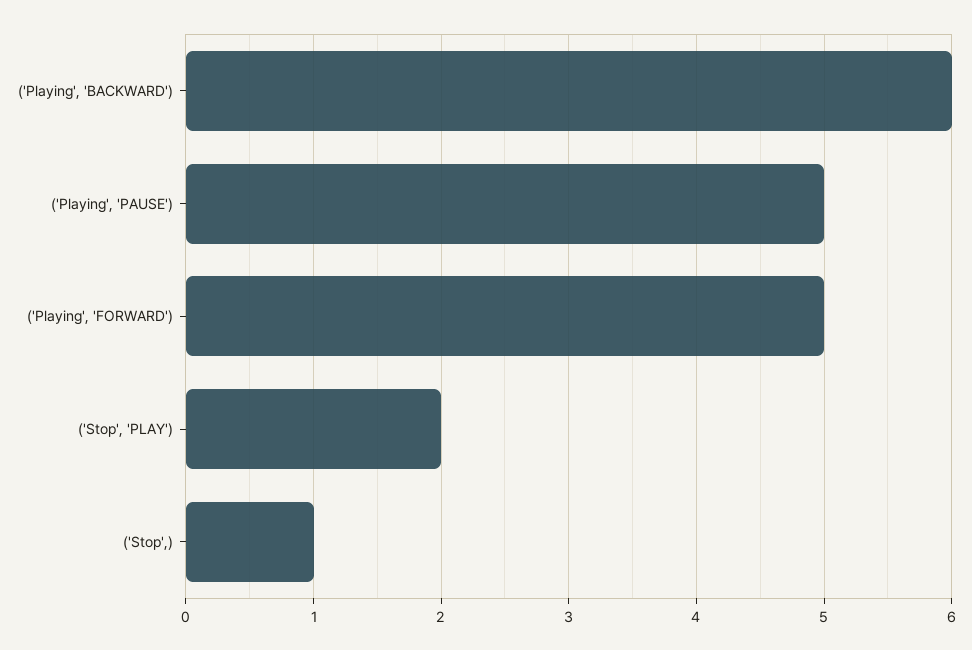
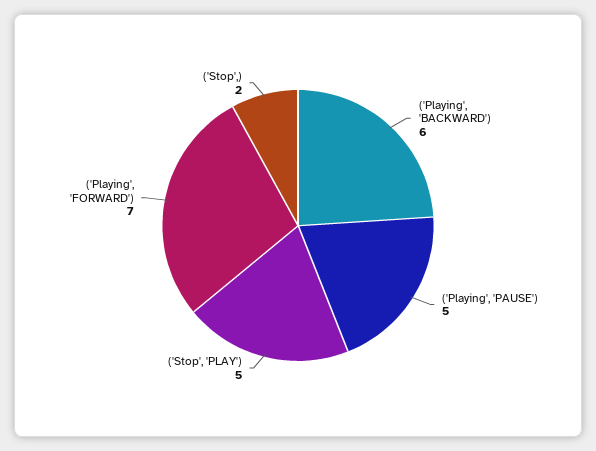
('Playing', 'FORWARD'): 5 -> 7
('Stop', 'PLAY'): 2 -> 5
('Stop',): 1 -> 2

